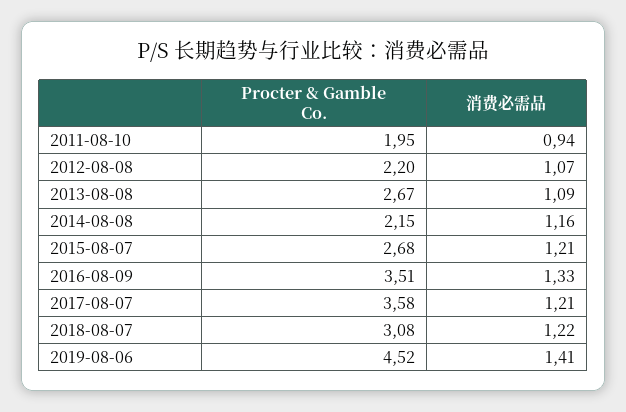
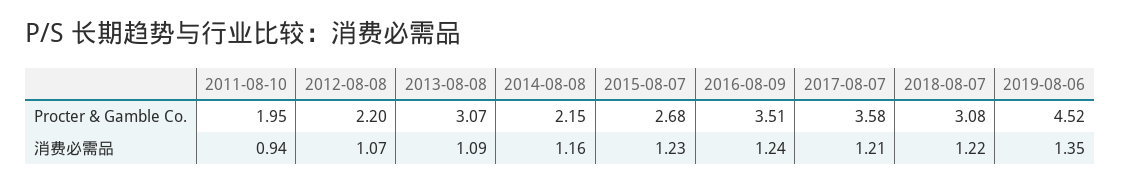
Procter & Gamble Co., 2013-08-08: 2.67 -> 3.07
消费必需品, 2015-08-07: 1.21 -> 1.23
消费必需品, 2016-08-09: 1.33 -> 1.24
消费必需品, 2019-08-06: 1.41 -> 1.35

